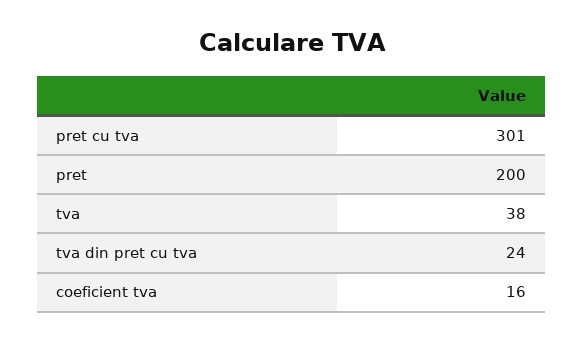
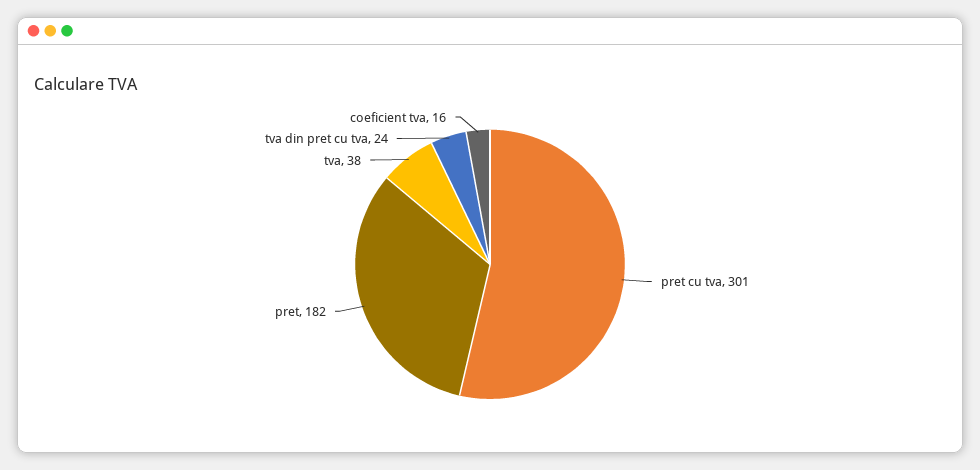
pret: 200 -> 182

